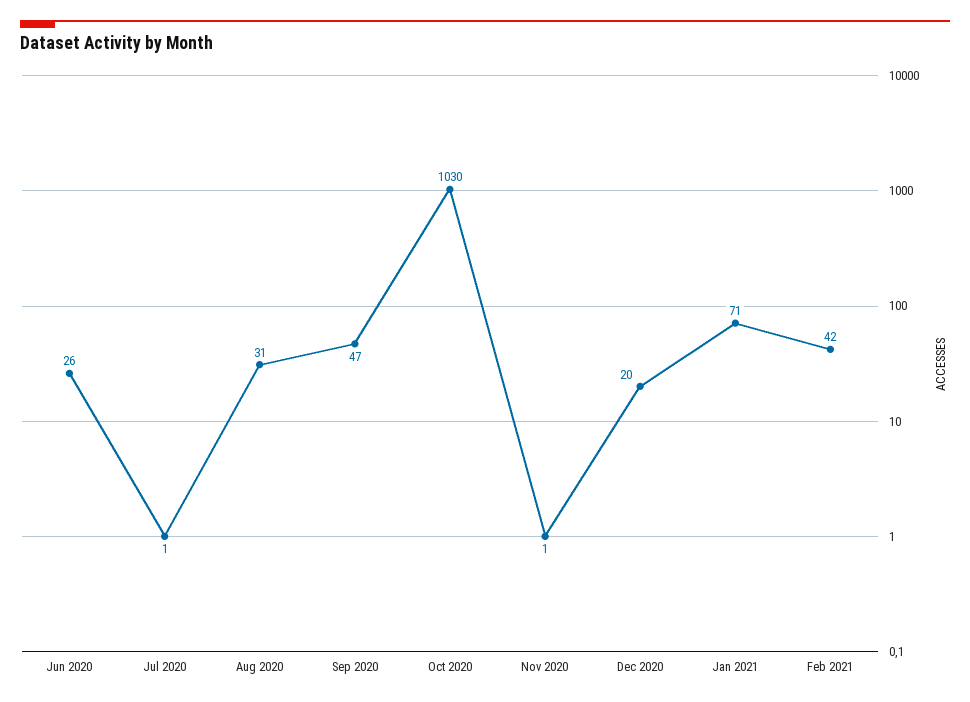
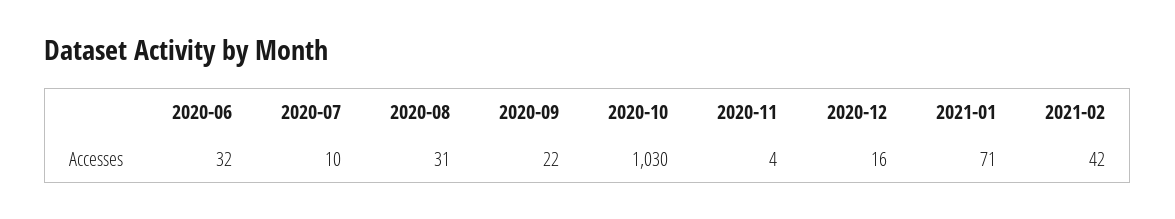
Jun 2020: 26 -> 32
Jul 2020: 1 -> 10
Sep 2020: 47 -> 22
Nov 2020: 1 -> 4
Dec 2020: 20 -> 16

